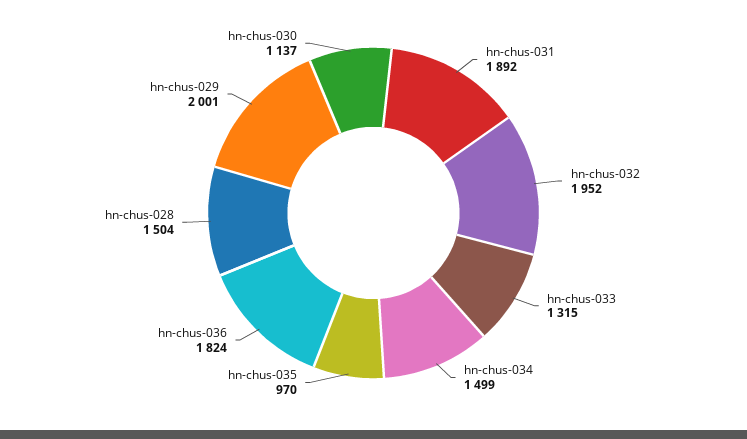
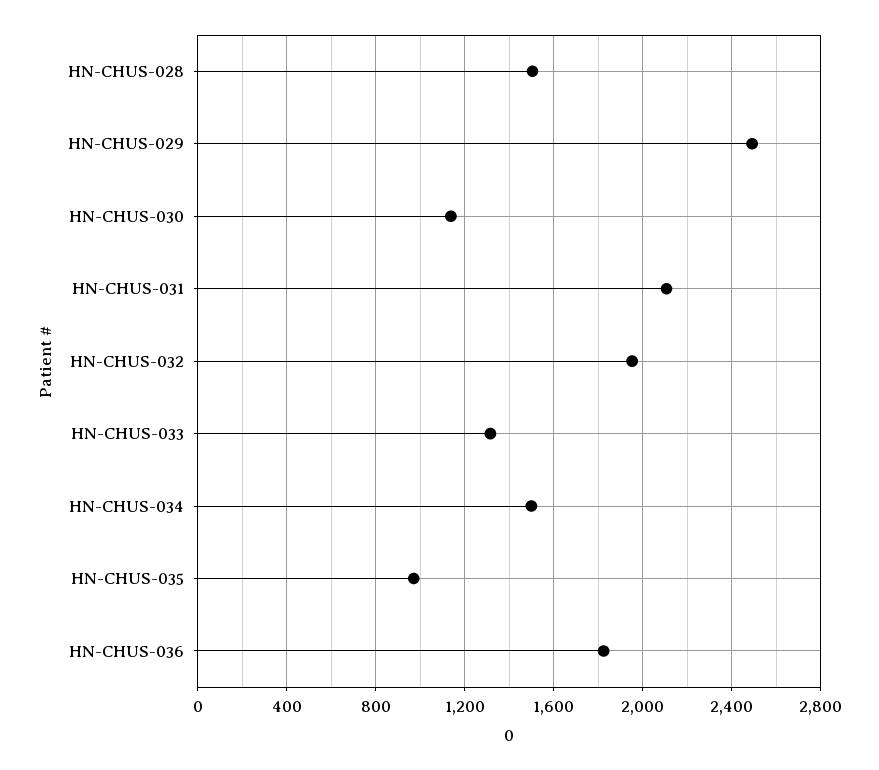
hn-chus-031: 1892 -> 2100
hn-chus-029: 2001 -> 2500

